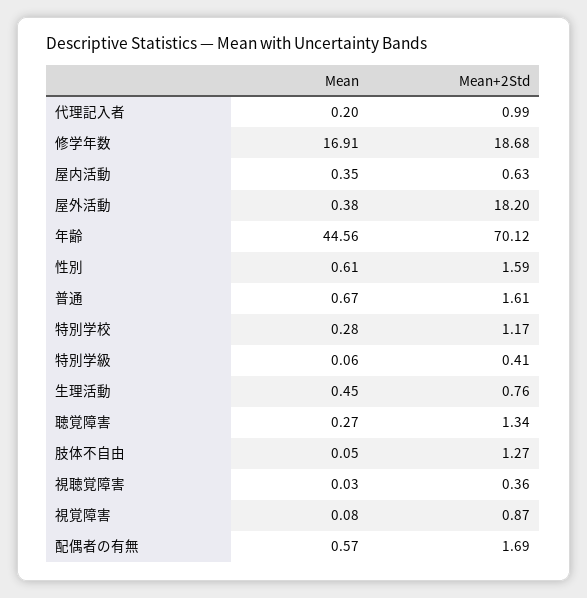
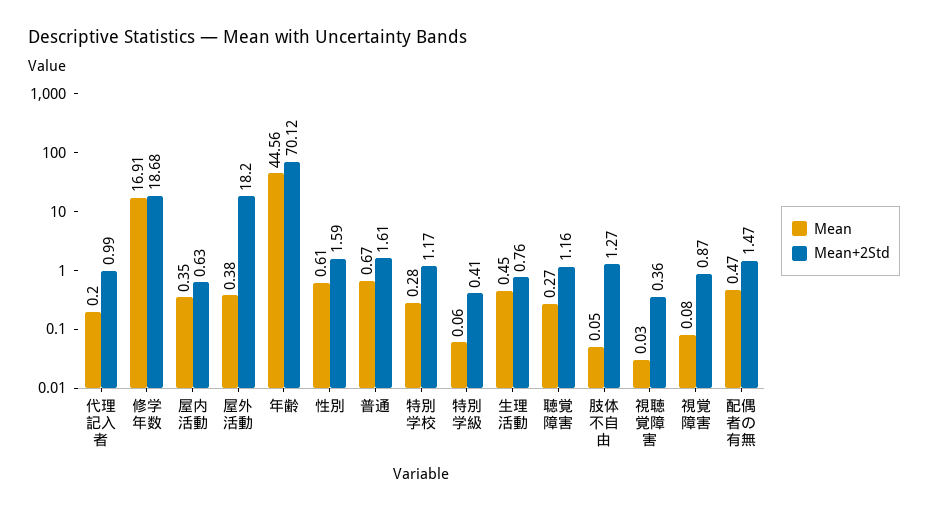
Mean+2Std, 聴覚障害: 1.34 -> 1.16
Mean, 配偶者の有無: 0.57 -> 0.47
Mean+2Std, 配偶者の有無: 1.69 -> 1.47

